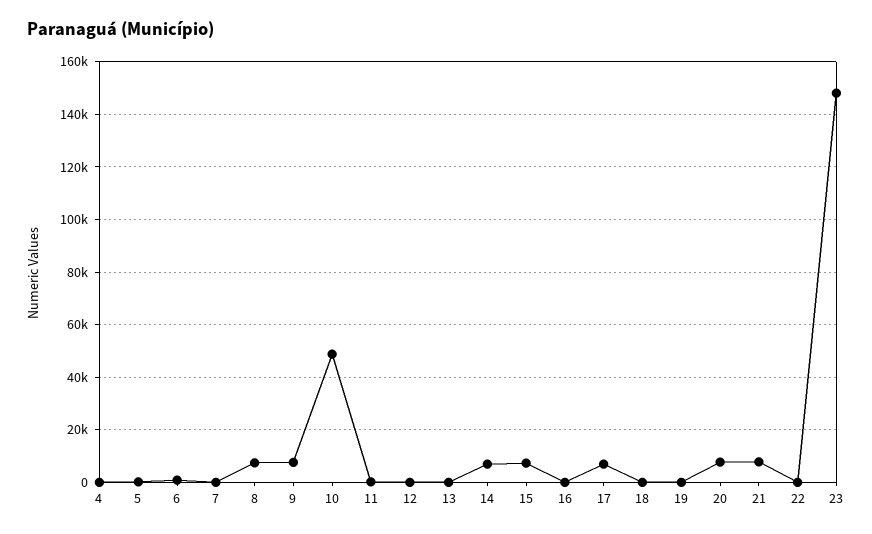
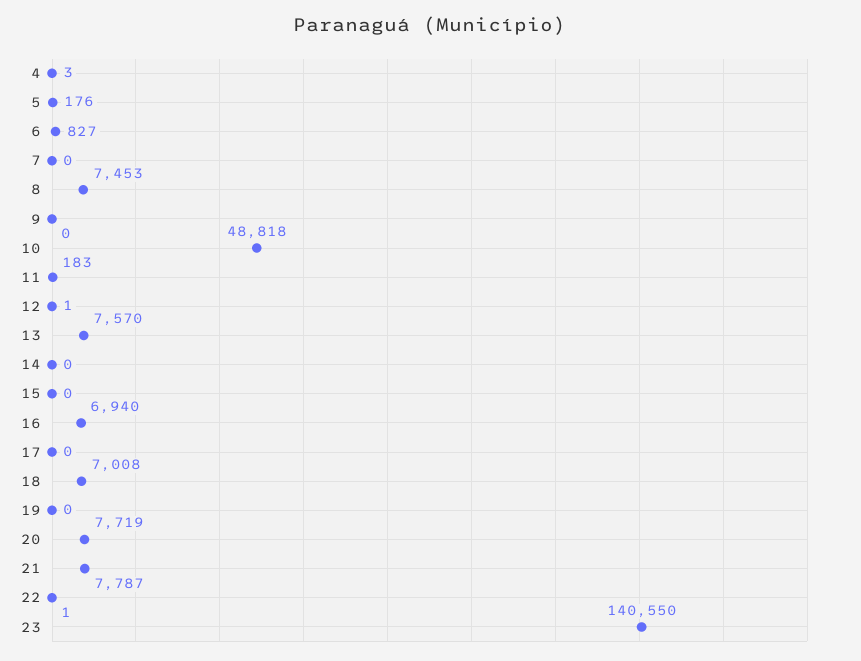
9: 7500 -> 0
13: 0 -> 7570
14: 7500 -> 0
15: 7500 -> 0
16: 0 -> 6940
17: 7500 -> 0
18: 0 -> 7008
23: 147500 -> 140550

